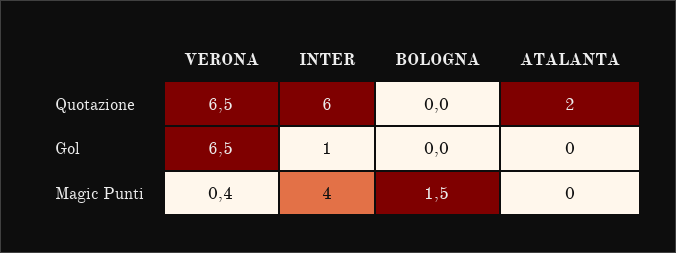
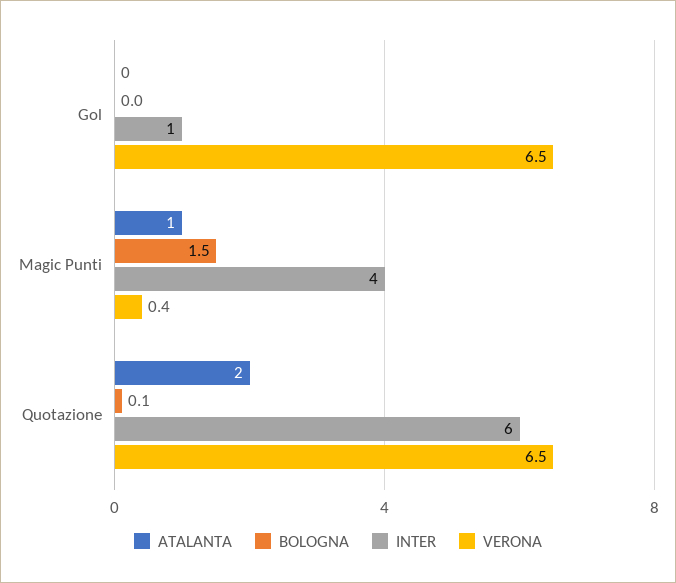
BOLOGNA, Quotazione: 0 -> 0.1
ATALANTA, Magic Punti: 0 -> 1

